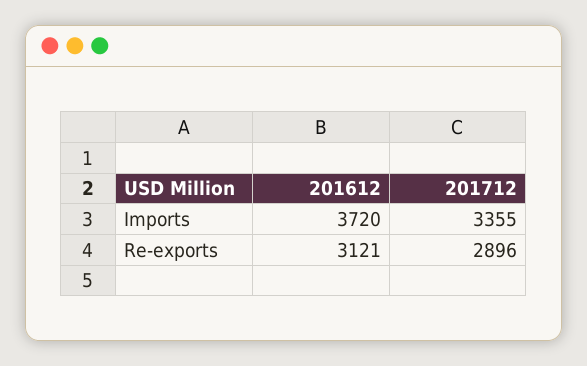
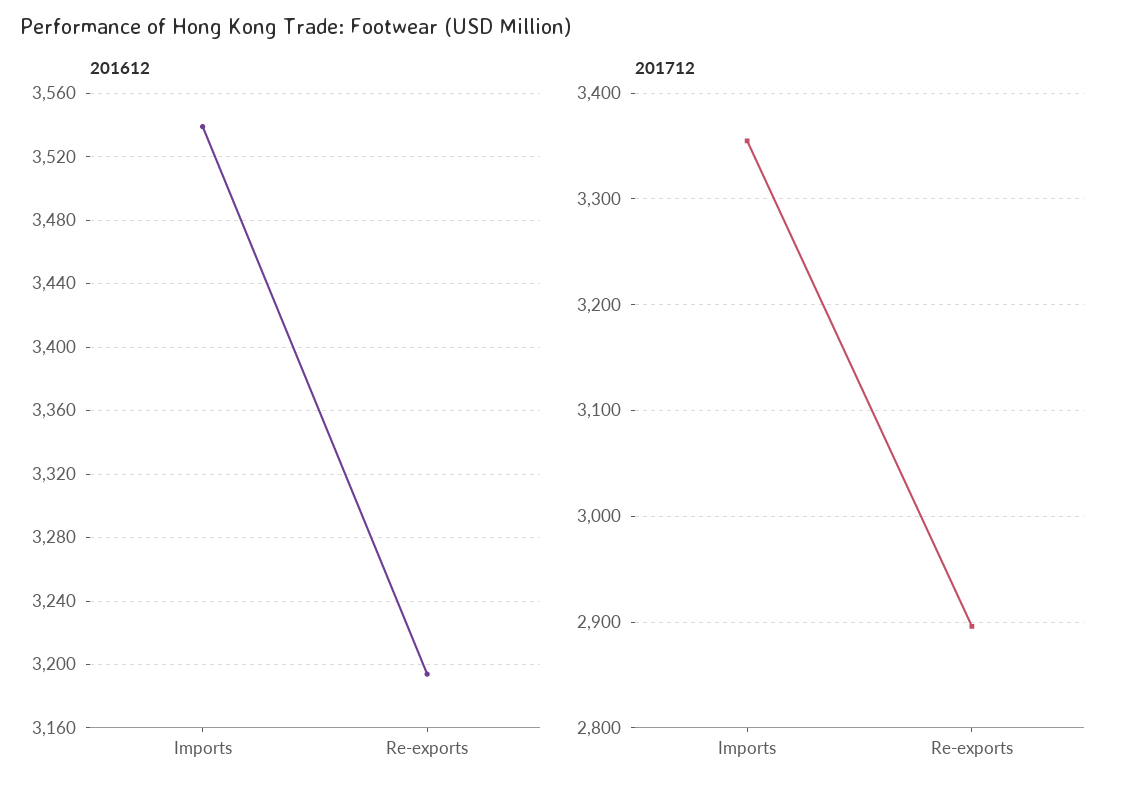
201612, Imports: 3720 -> 3540
201612, Re-exports: 3121 -> 3195

